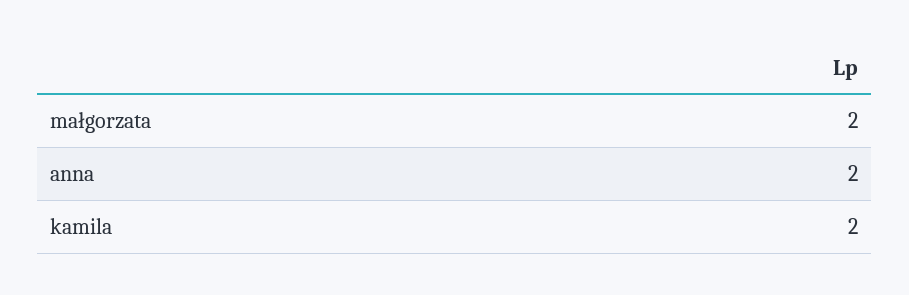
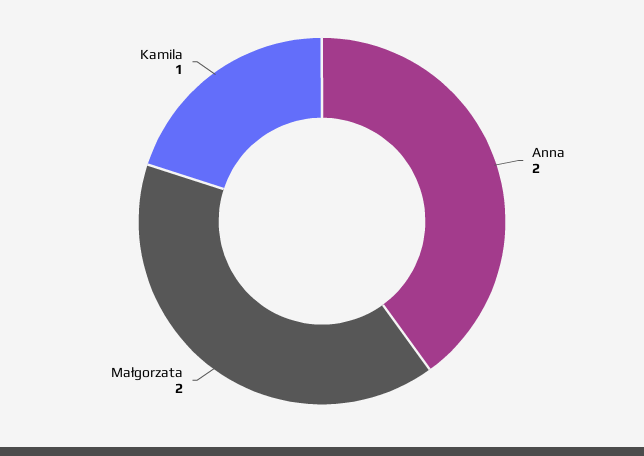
kamila: 2 -> 1

